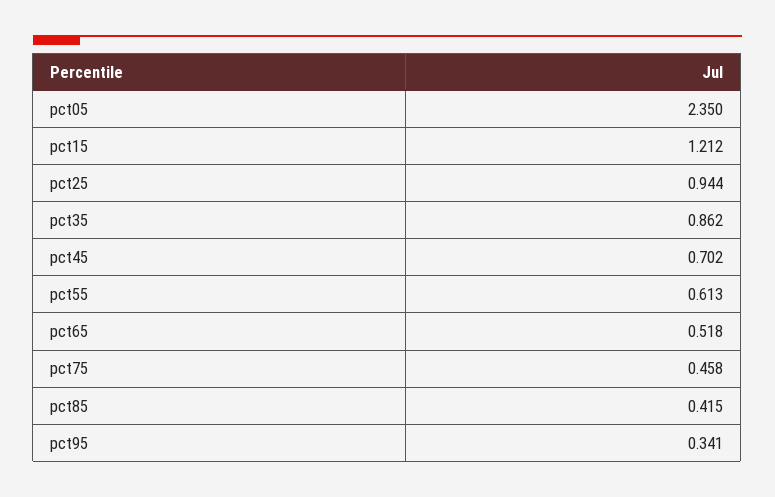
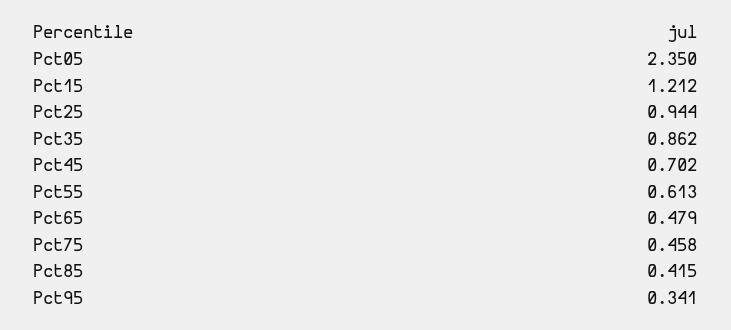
pct65: 0.518 -> 0.479

